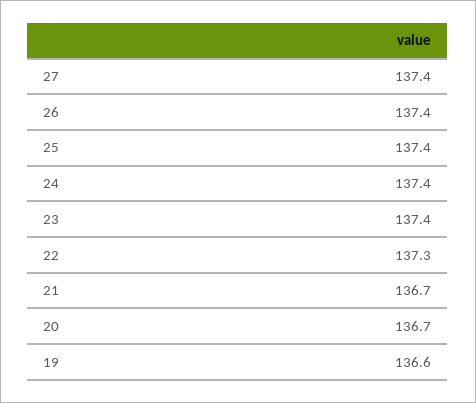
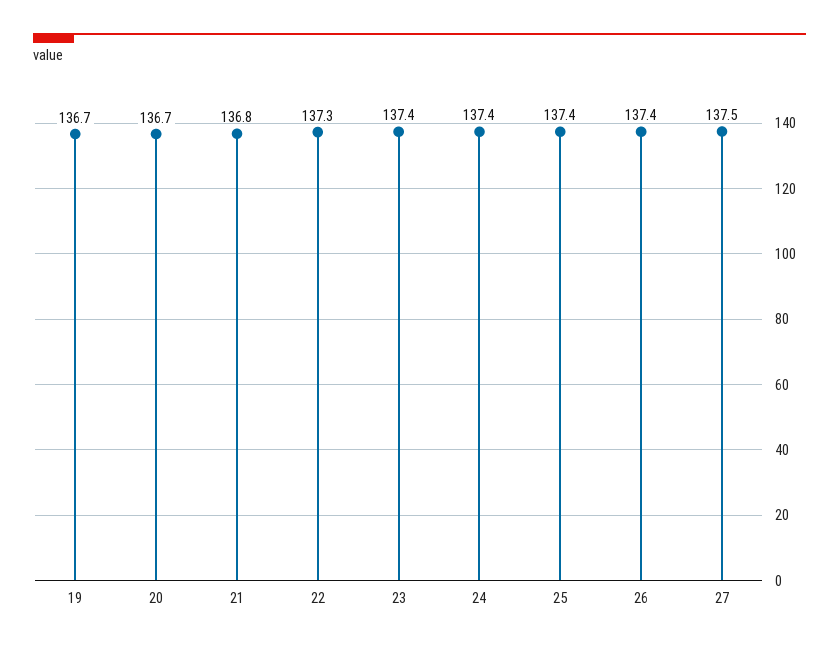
27: 137.4 -> 137.5
21: 136.7 -> 136.8
19: 136.6 -> 136.7

